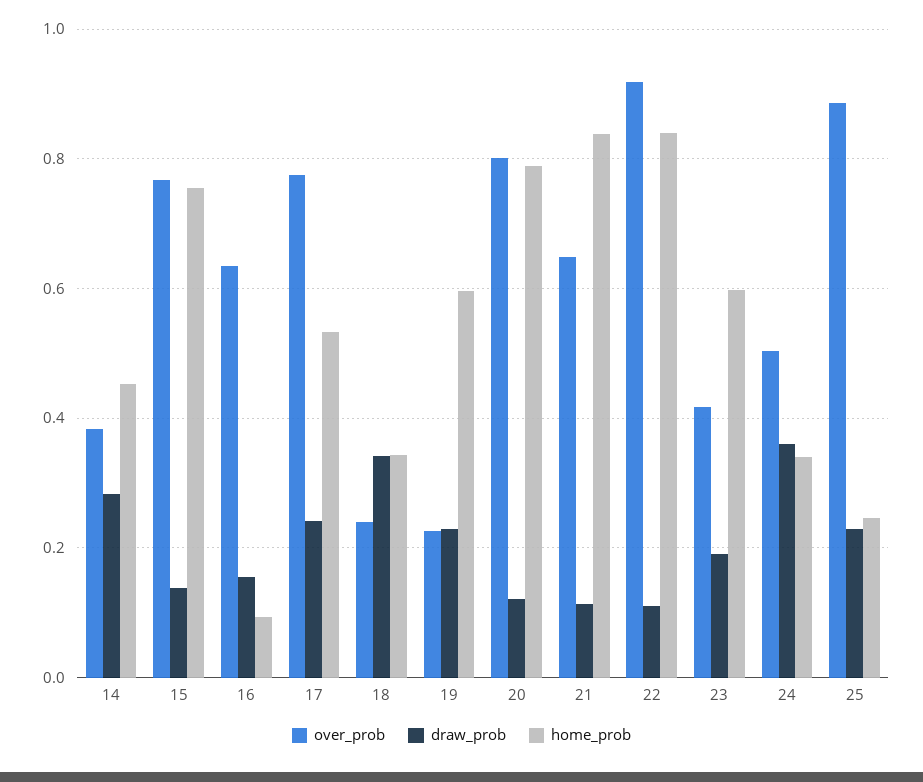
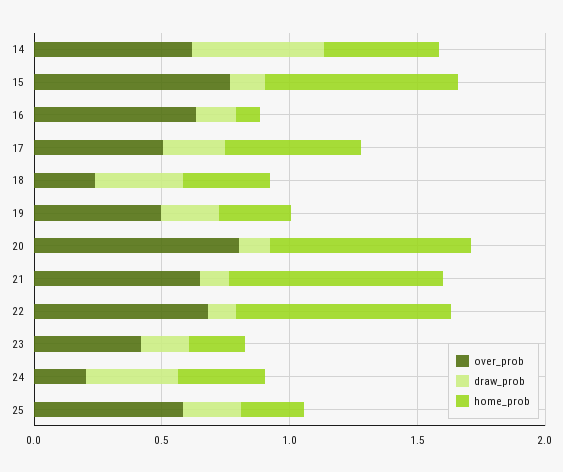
over_prob, 14: 0.38 -> 0.6
draw_prob, 14: 0.28 -> 0.5
over_prob, 17: 0.78 -> 0.5
over_prob, 19: 0.22 -> 0.5
home_prob, 19: 0.6 -> 0.3
over_prob, 22: 0.92 -> 0.7
home_prob, 23: 0.6 -> 0.2
over_prob, 24: 0.5 -> 0.2
over_prob, 25: 0.88 -> 0.6

